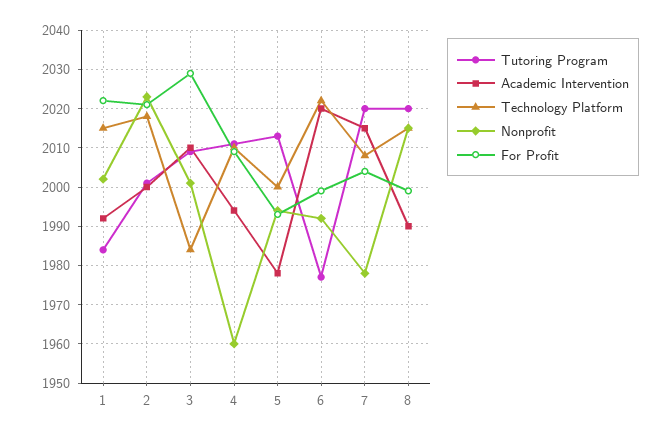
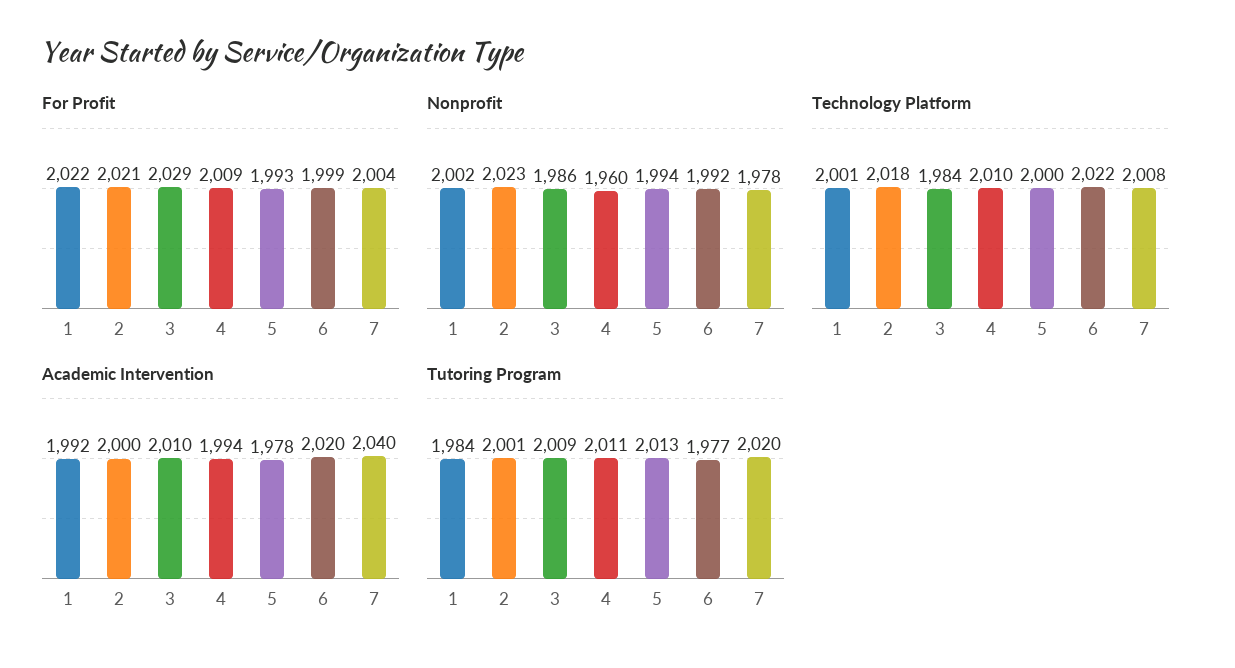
Technology Platform, 1: 2015 -> 2001
Nonprofit, 3: 2000 -> 1986
Academic Intervention, 7: 2015 -> 2040
Tutoring Program, 8: 2020 -> none
Academic Intervention, 8: 1990 -> none
Technology Platform, 8: 2015 -> none
Nonprofit, 8: 2015 -> none
For Profit, 8: 2000 -> none

